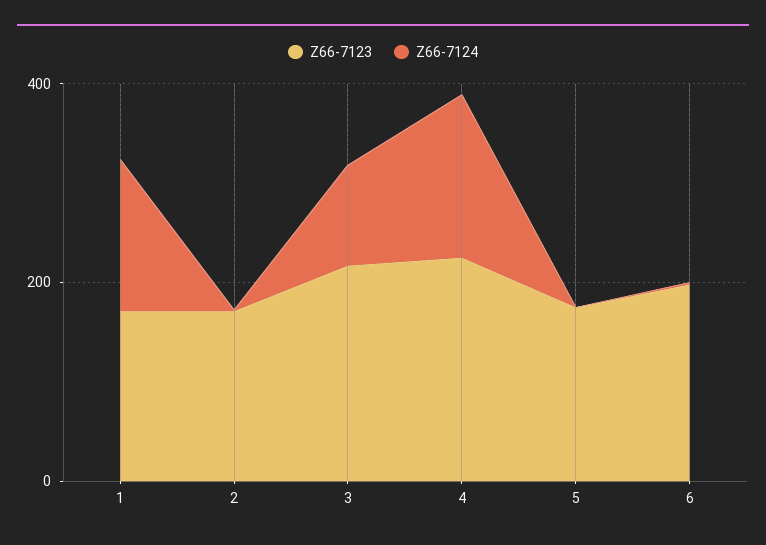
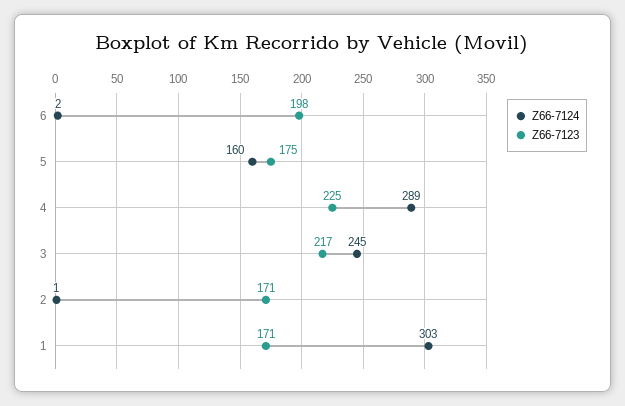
Z66-7124, 1: 150 -> 303
Z66-7124, 3: 100 -> 245
Z66-7124, 4: 150 -> 289
Z66-7124, 5: 0 -> 160

